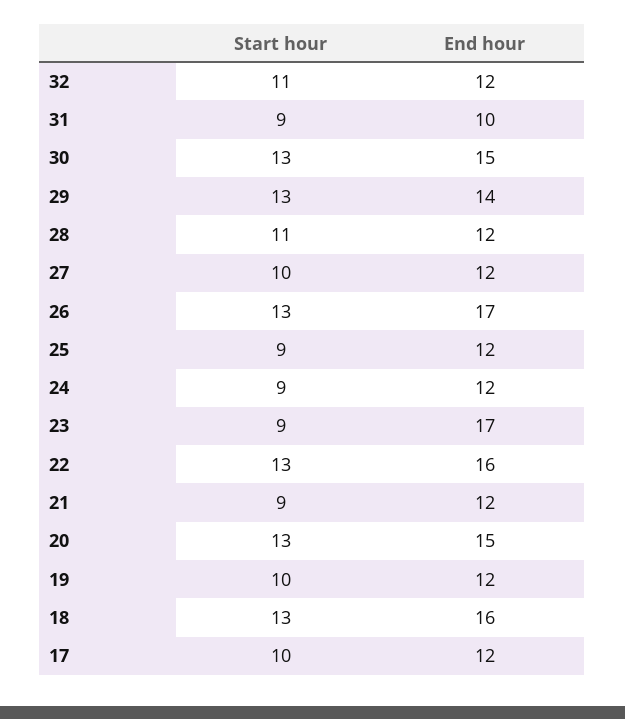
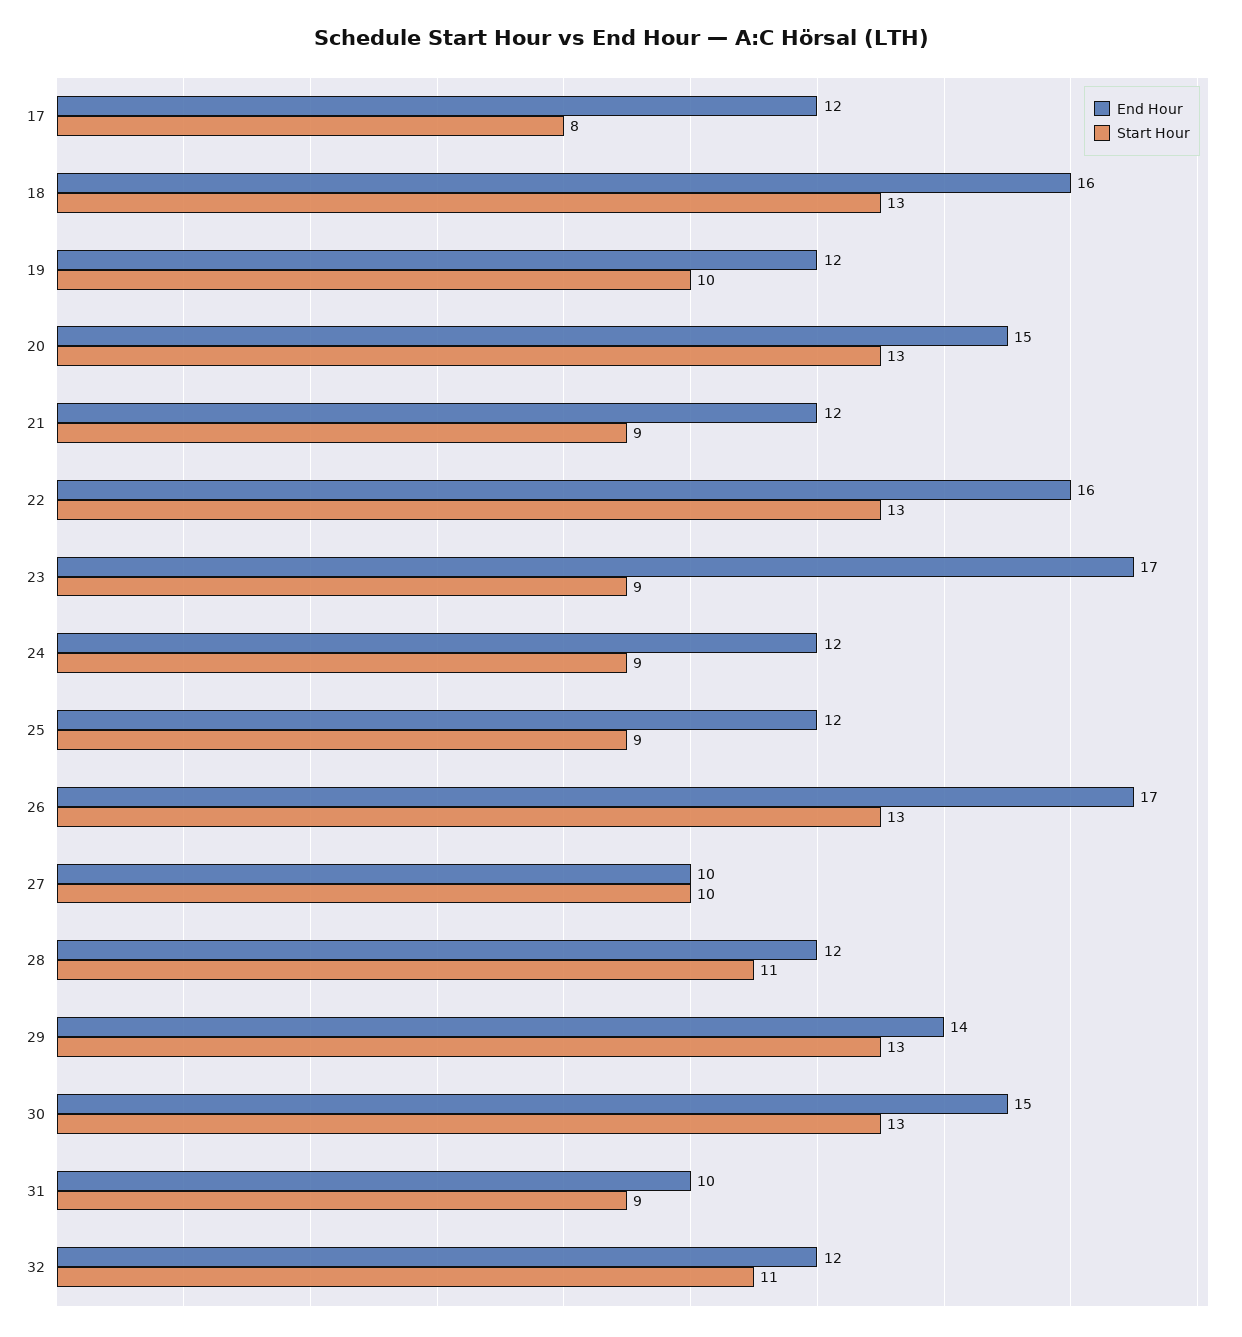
End hour, 27: 12 -> 10
Start hour, 17: 10 -> 8

